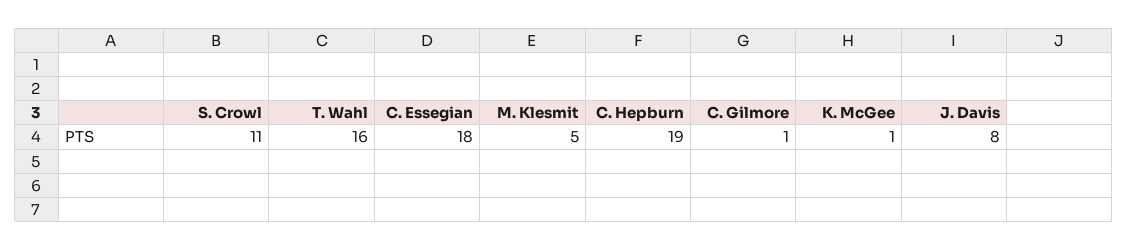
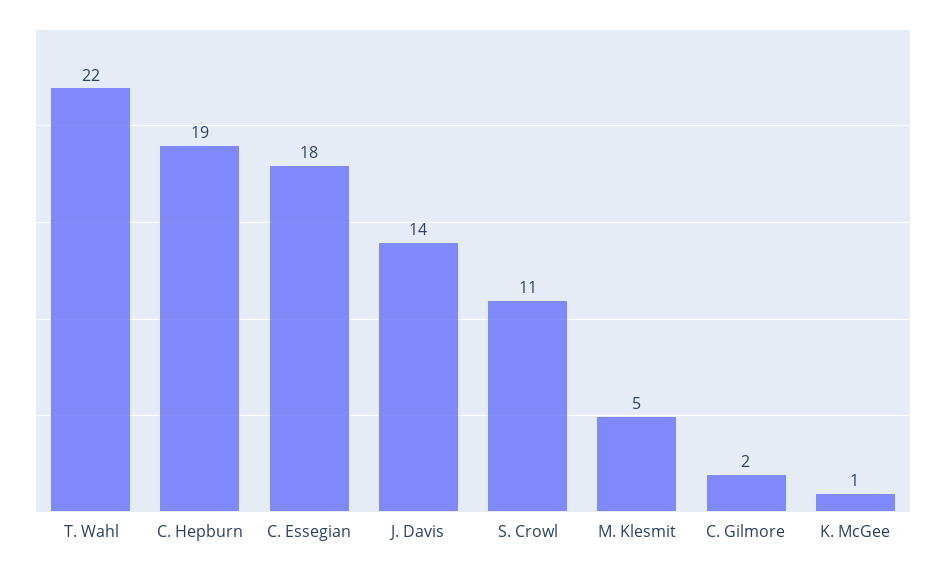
T. Wahl: 16 -> 22
C. Gilmore: 1 -> 2
J. Davis: 8 -> 14

